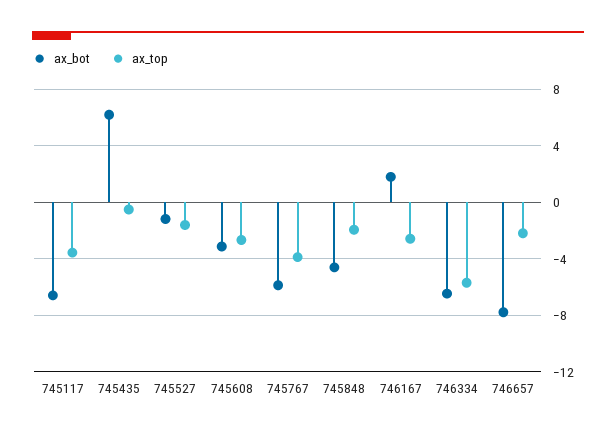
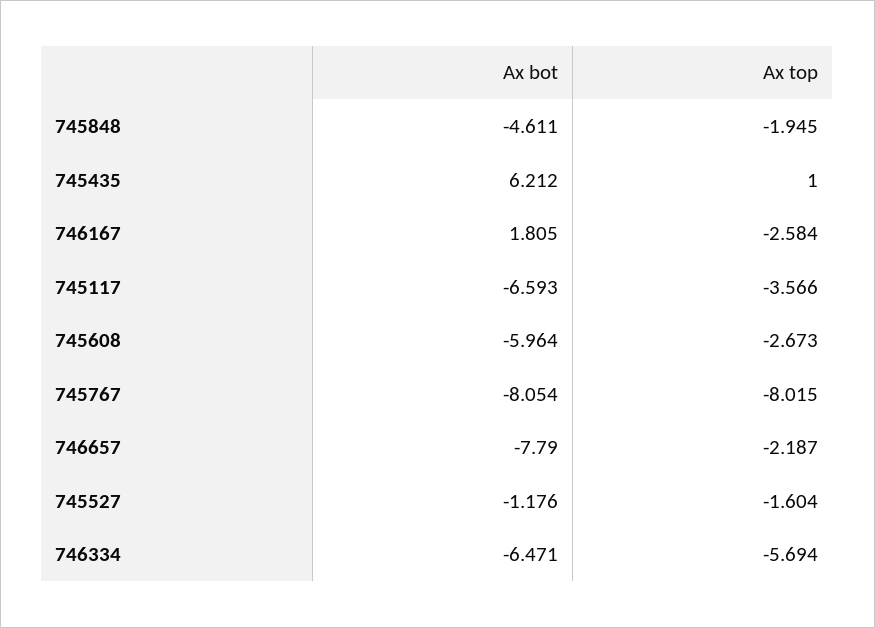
ax_top, 745435: -0.5 -> 1
ax_bot, 745608: -3 -> -5.964
ax_bot, 745767: -6 -> -8.054
ax_top, 745767: -4 -> -8.015

